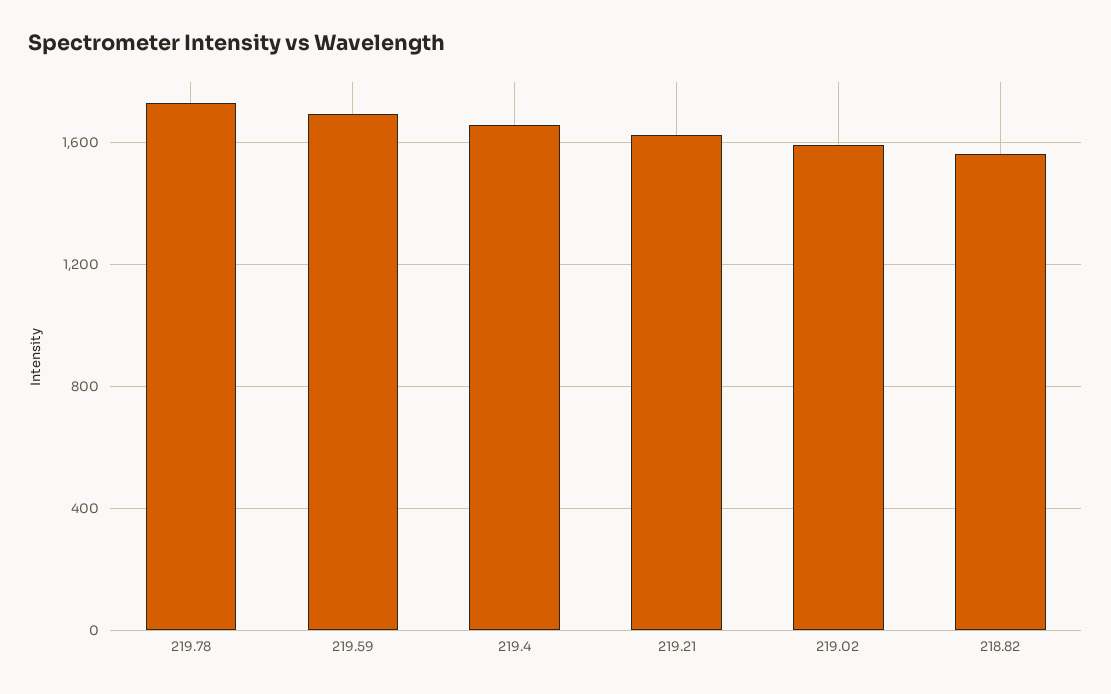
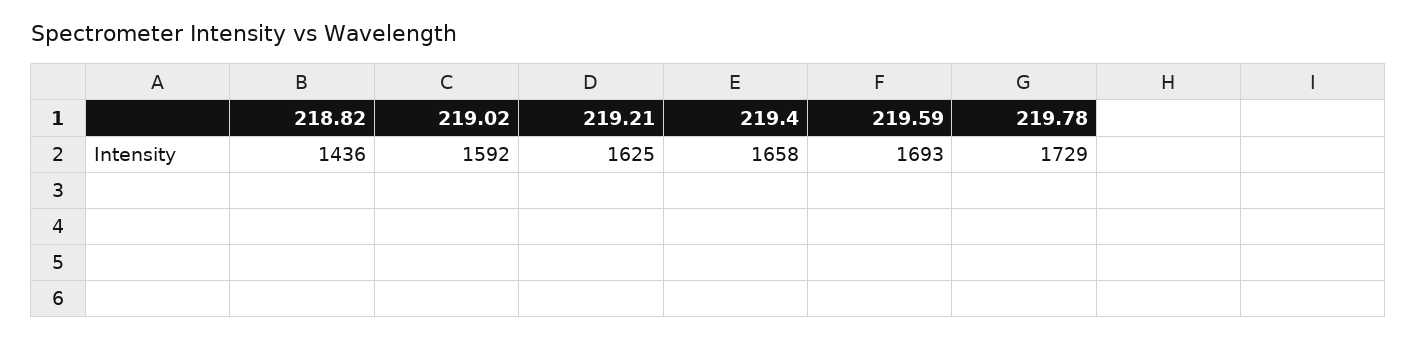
218.82: 1550 -> 1436

